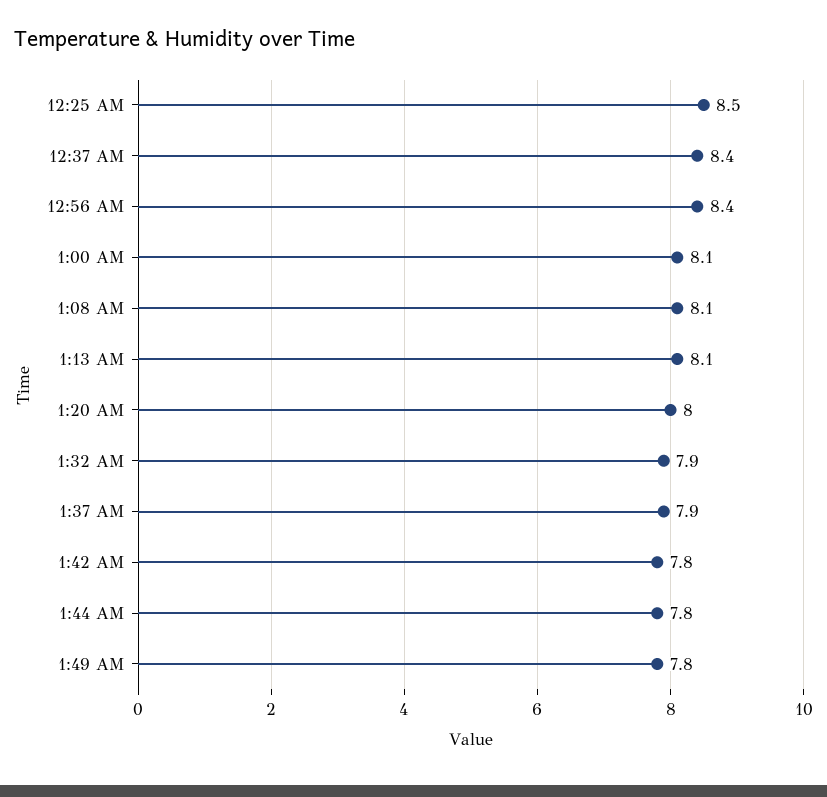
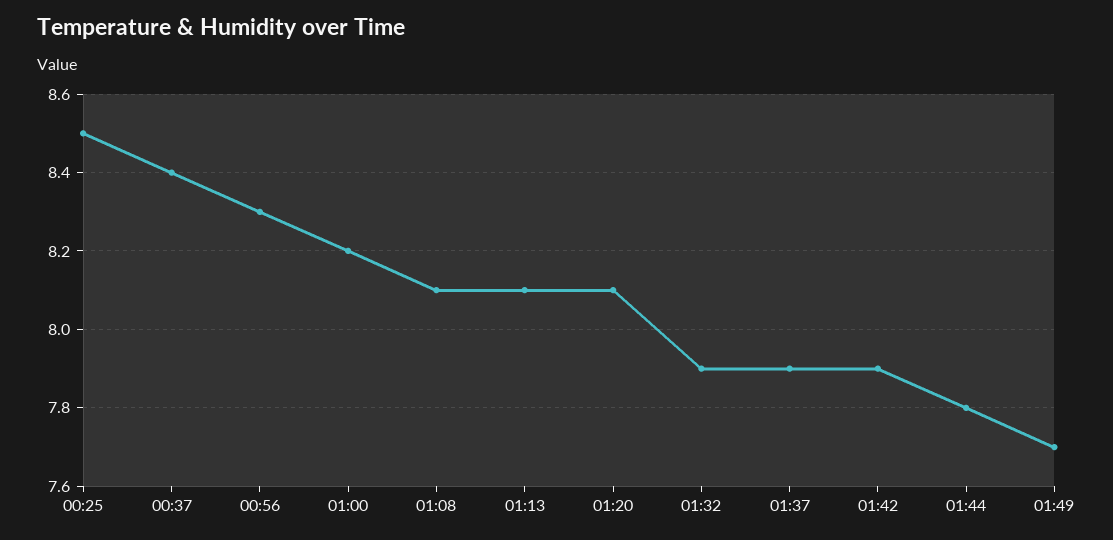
12:56 AM: 8.4 -> 8.3
1:00 AM: 8.1 -> 8.2
1:20 AM: 8 -> 8.1
1:42 AM: 7.8 -> 7.9
1:49 AM: 7.8 -> 7.7

